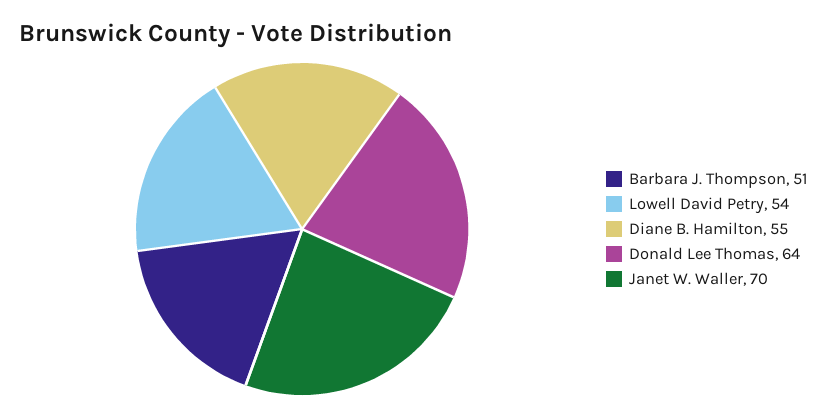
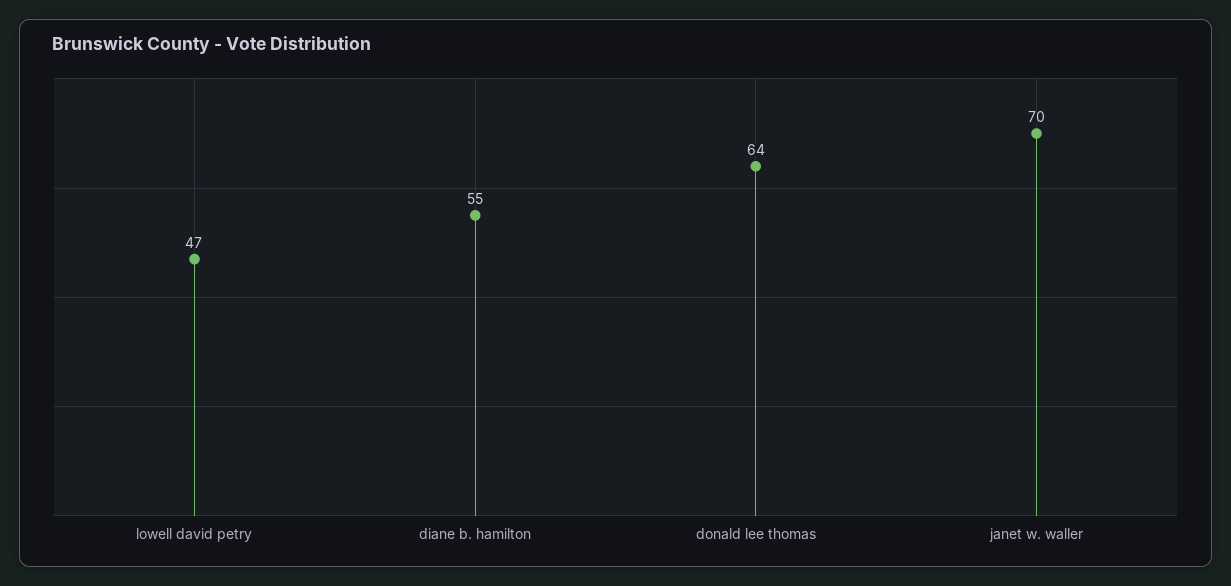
Barbara J. Thompson: 51 -> none
Lowell David Petry: 54 -> 47

